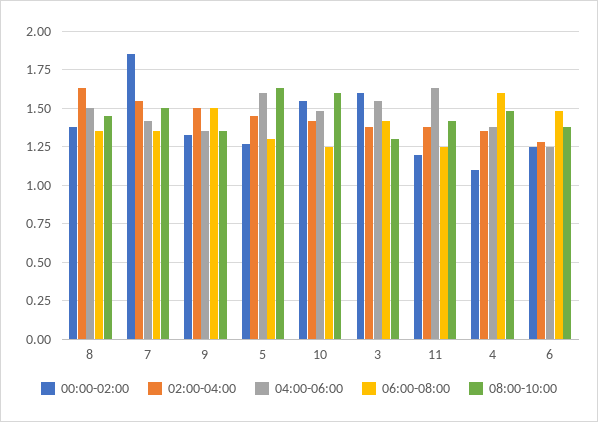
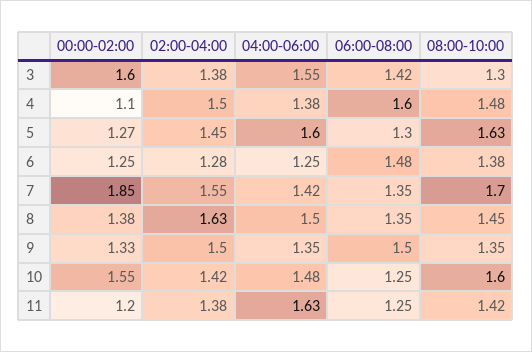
08:00-10:00, 7: 1.5 -> 1.7
02:00-04:00, 4: 1.35 -> 1.5

